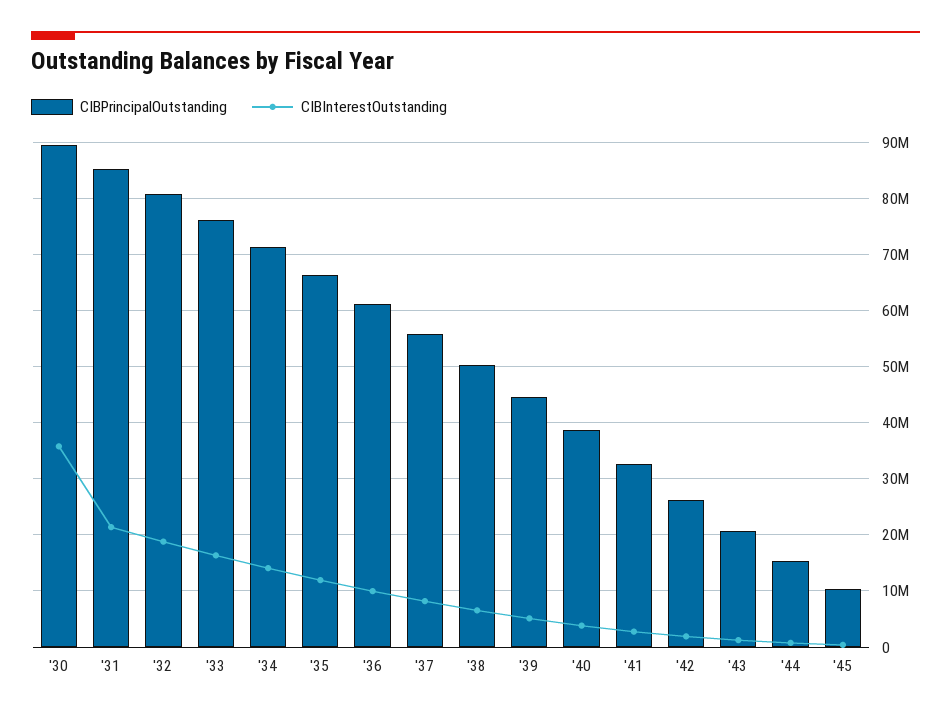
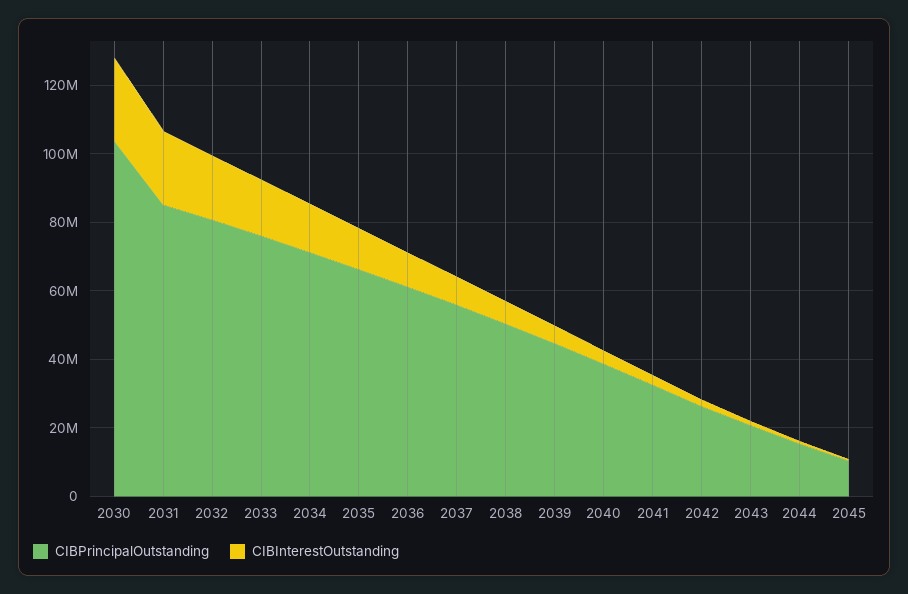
CIBPrincipalOutstanding, '30: 90000000 -> 105000000
CIBInterestOutstanding, '30: 36000000 -> 25000000

